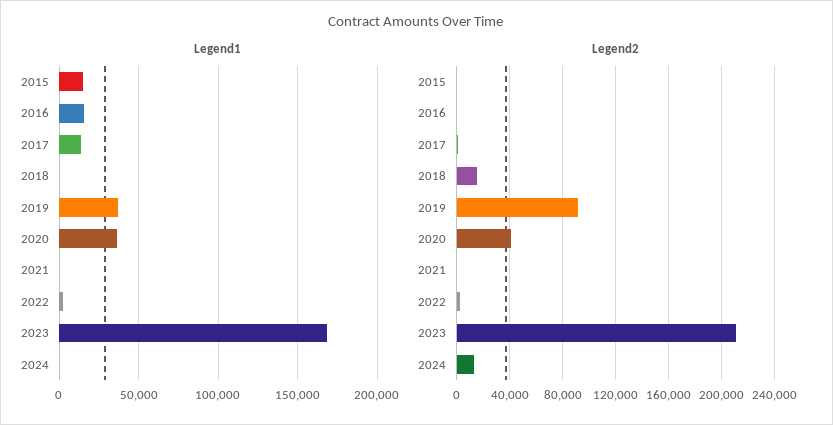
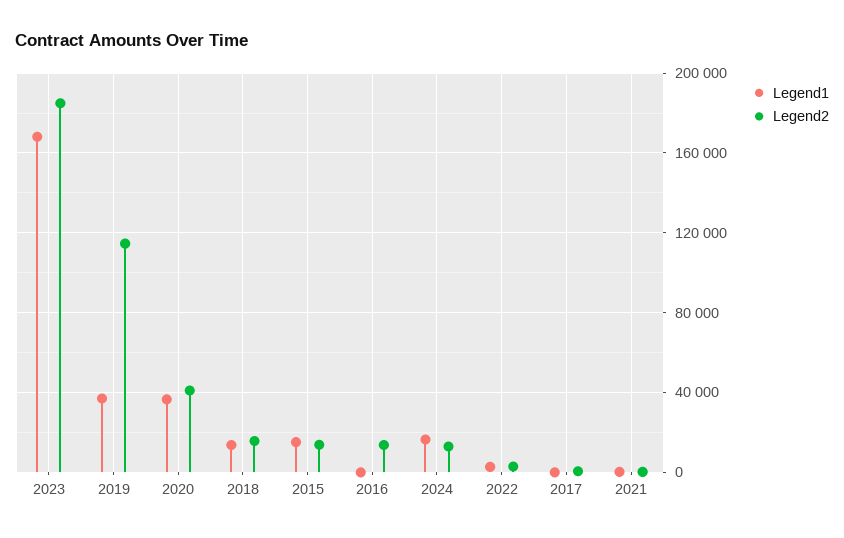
Legend1, 2016: 15000 -> 0
Legend1, 2017: 15000 -> 0
Legend1, 2018: 0 -> 15000
Legend1, 2024: 0 -> 15000
Legend2, 2015: 0 -> 15000
Legend2, 2016: 0 -> 15000
Legend2, 2019: 90000 -> 115000
Legend2, 2023: 210000 -> 185000

